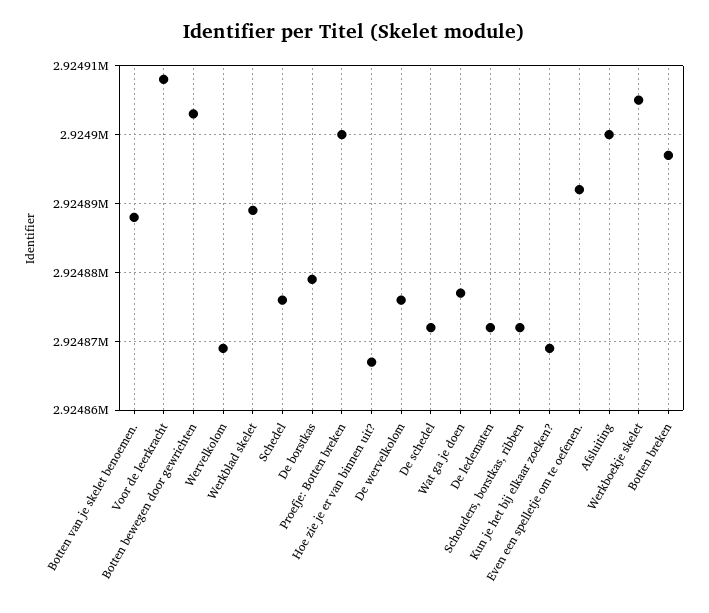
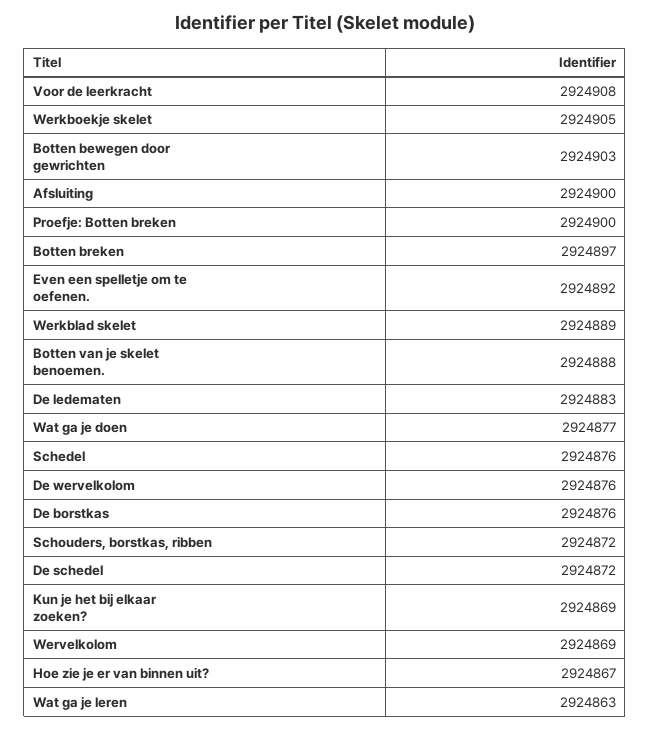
De borstkas: 2924879 -> 2924876
De ledematen: 2924872 -> 2924883
Wat ga je leren: none -> 2924863

